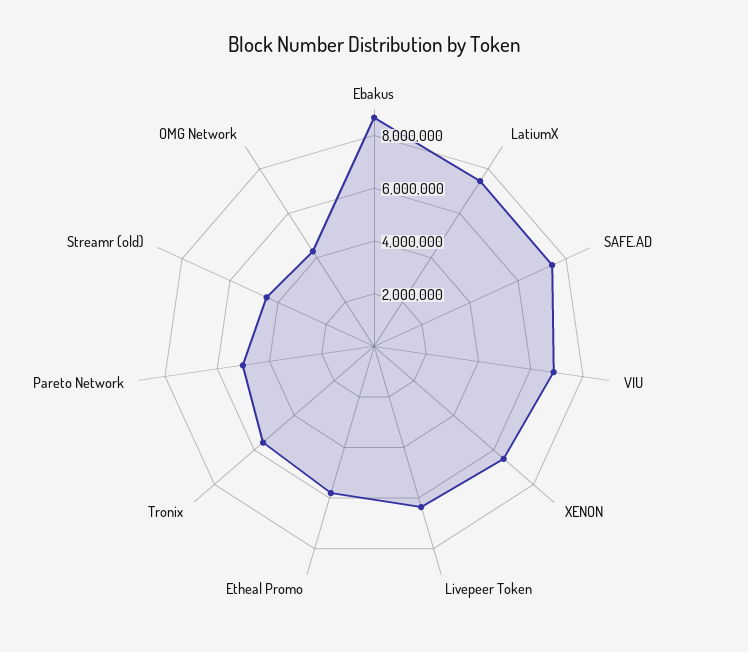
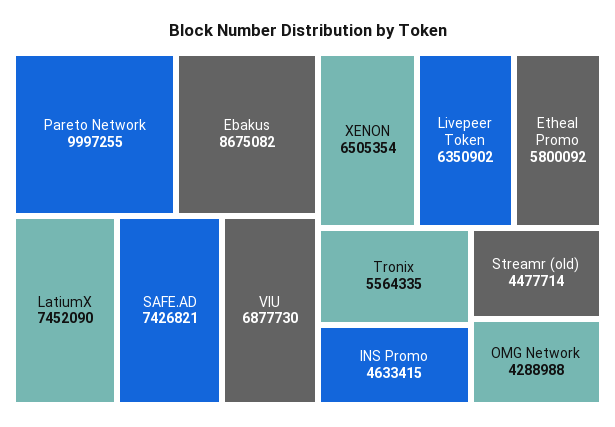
Pareto Network: 5000000 -> 9997255
INS Promo: none -> 4633415

